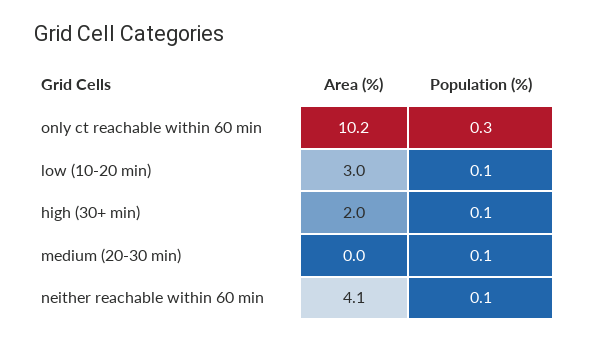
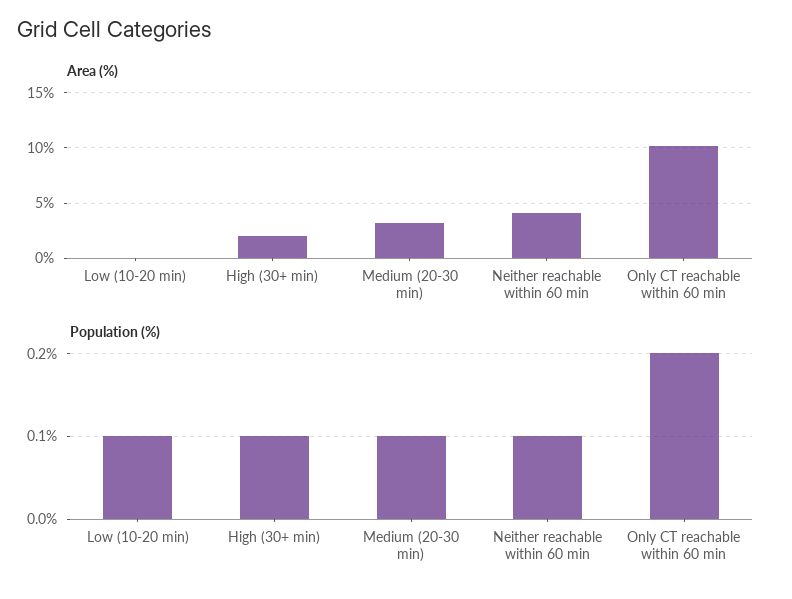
Population (%), only ct reachable within 60 min: 0.3 -> 0.2
Area (%), low (10-20 min): 3 -> 0
Area (%), medium (20-30 min): 0 -> 3

